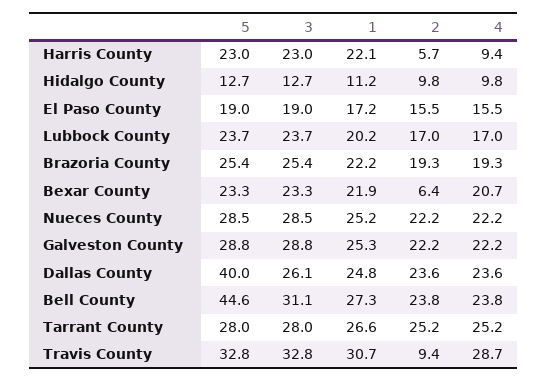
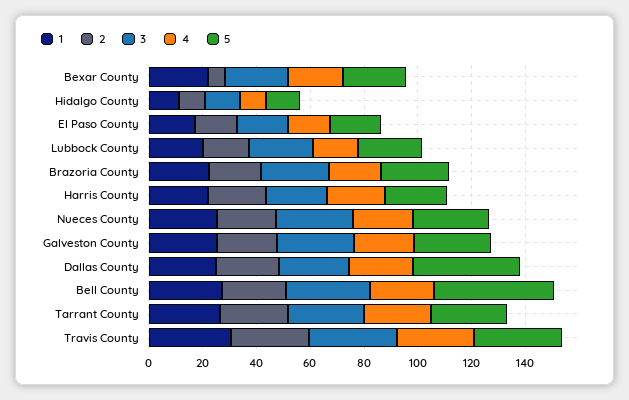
2, Harris County: 5.7 -> 20
4, Harris County: 9.4 -> 20
2, Travis County: 9.4 -> 30

